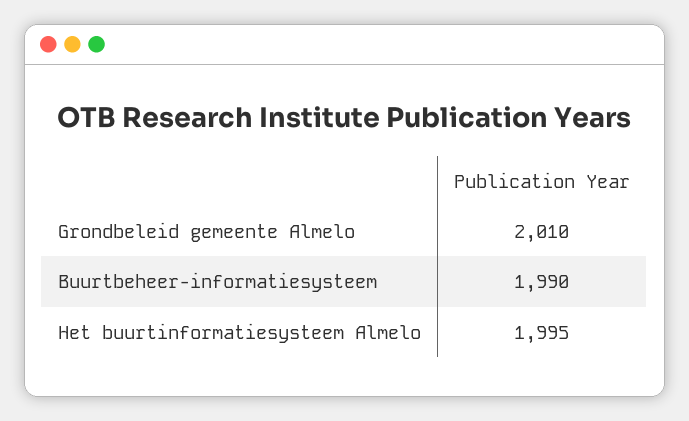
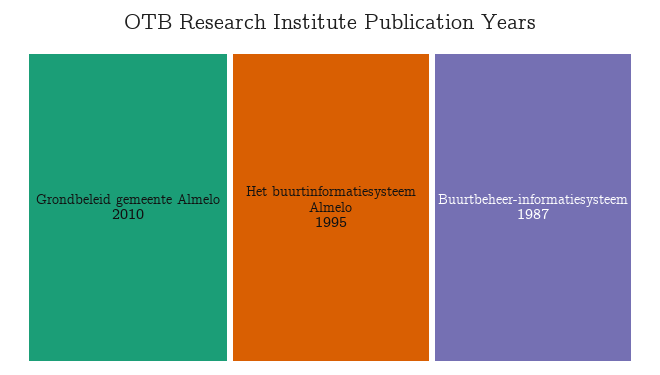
Buurtbeheer-informatiesysteem: 1990 -> 1987

